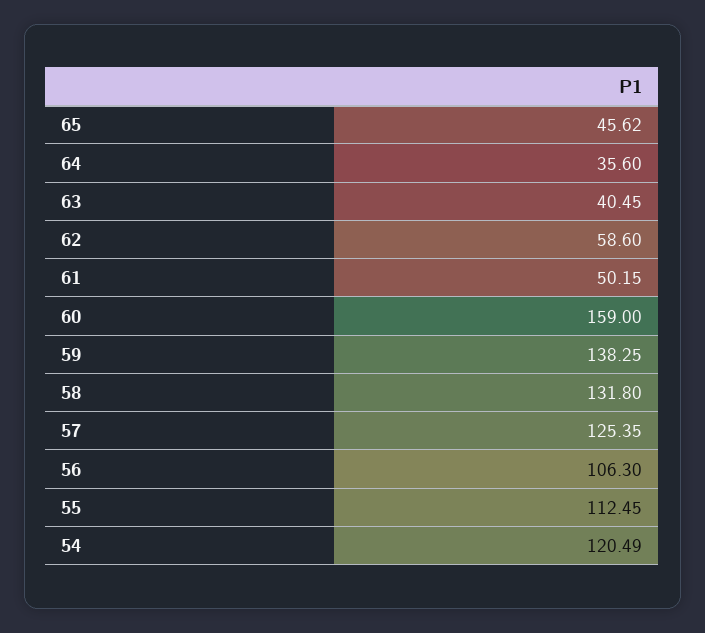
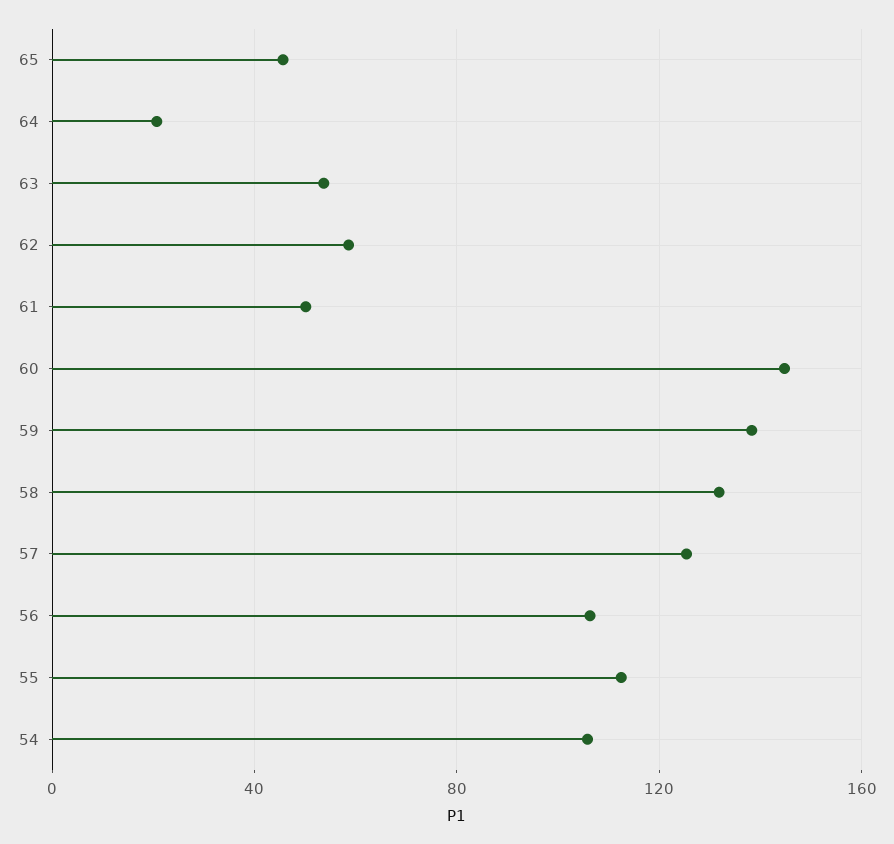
64: 35.6 -> 20
63: 40.45 -> 55
60: 159 -> 145
54: 120.49 -> 105

